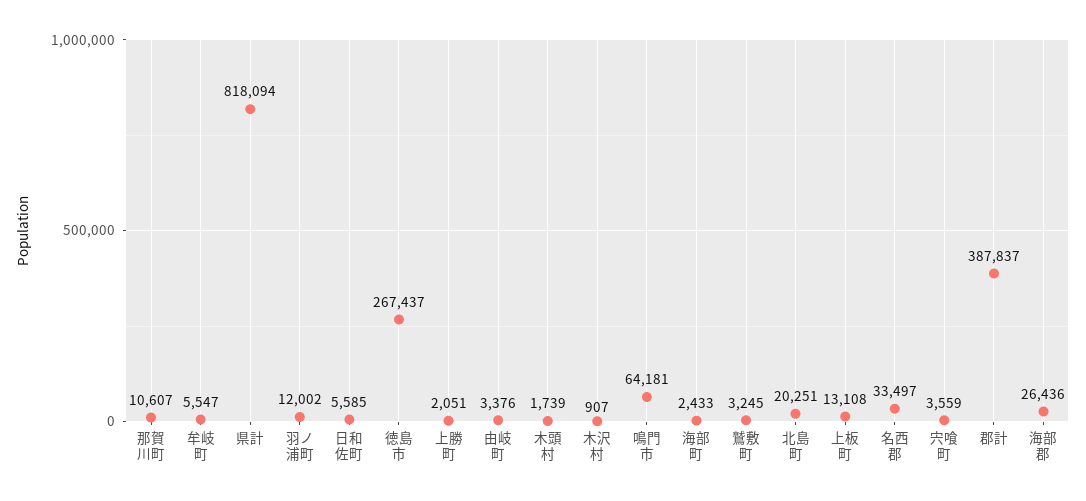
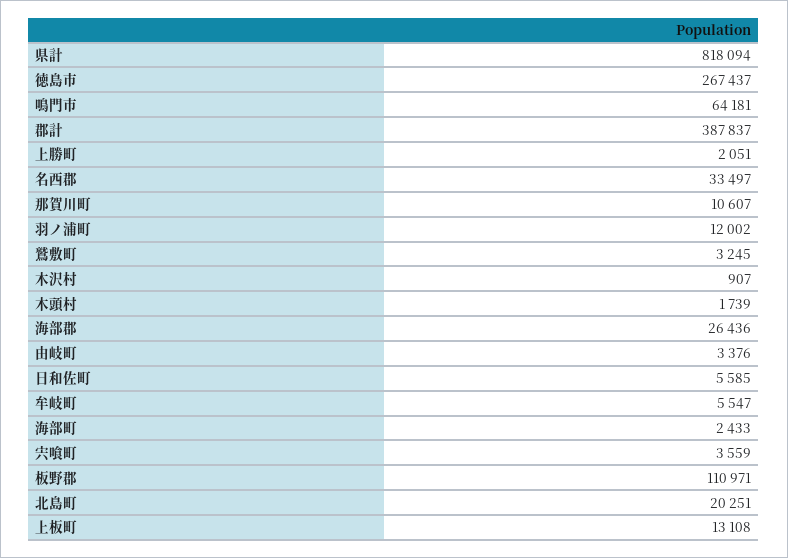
板野郡: none -> 110971

